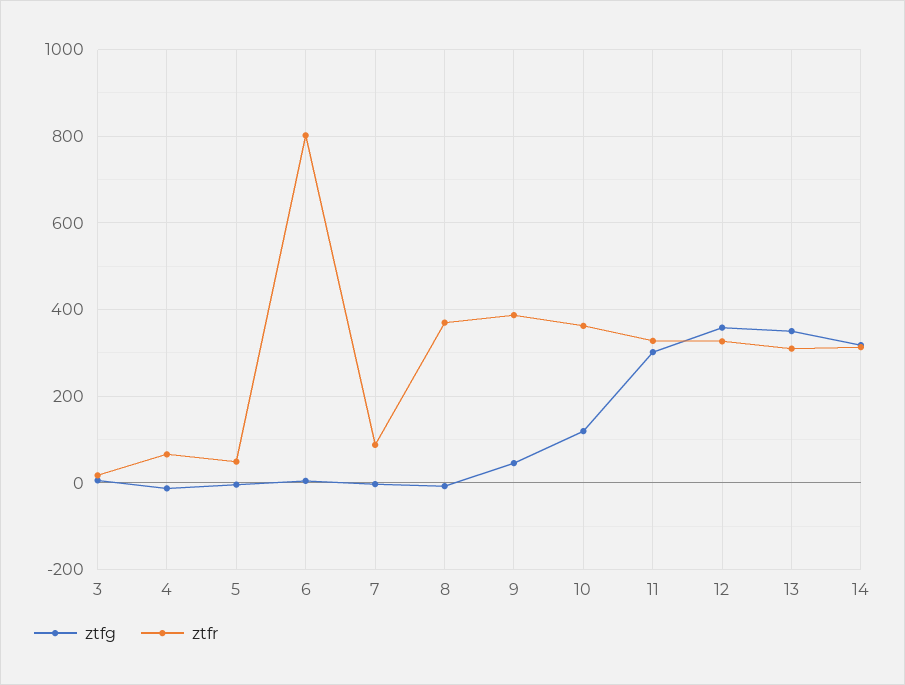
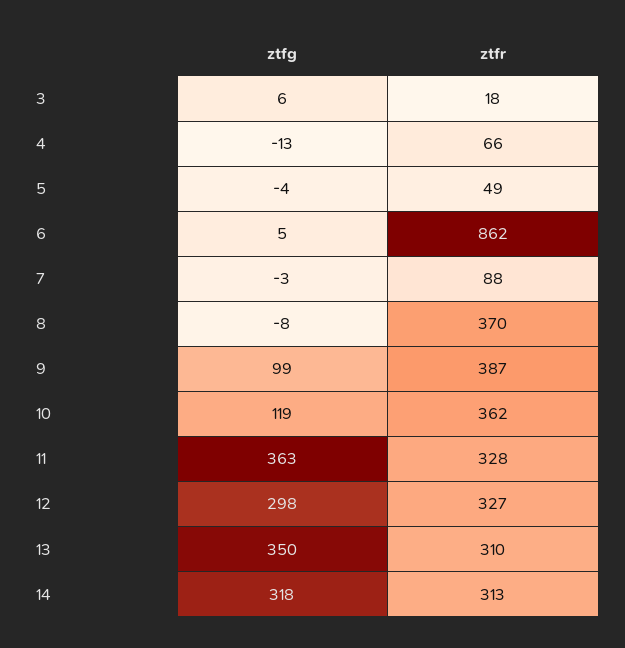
ztfr, 6: 800 -> 862
ztfg, 9: 40 -> 99
ztfg, 11: 300 -> 363
ztfg, 12: 360 -> 298

